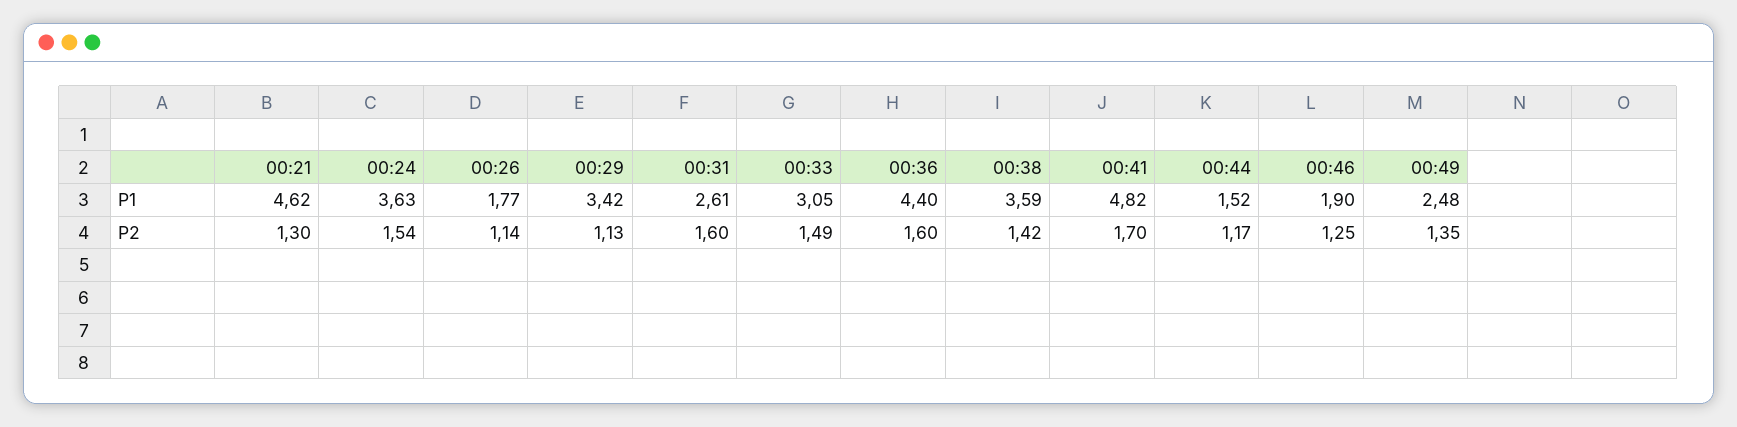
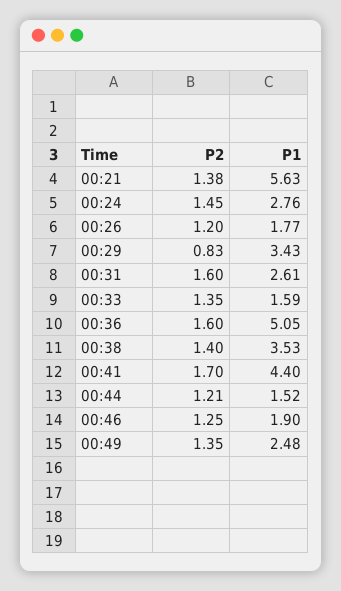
00:21, P1: 4.62 -> 5.63
00:24, P1: 3.63 -> 2.76
00:29, P1: 3.42 -> 3.43
00:33, P1: 3.05 -> 1.59
00:36, P1: 4.4 -> 5.05
00:38, P1: 3.59 -> 3.53
00:41, P1: 4.82 -> 4.4
00:21, P2: 1.3 -> 1.38
00:24, P2: 1.54 -> 1.45
00:26, P2: 1.14 -> 1.2
00:29, P2: 1.13 -> 0.83
00:33, P2: 1.49 -> 1.35
00:38, P2: 1.42 -> 1.4
00:44, P2: 1.17 -> 1.21

